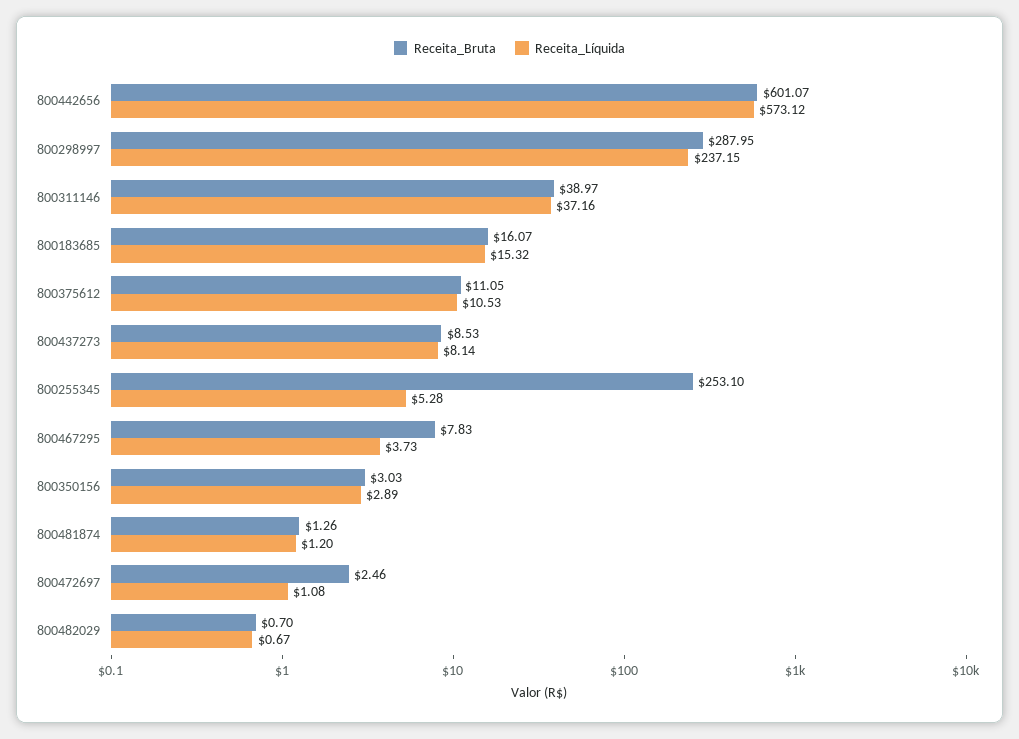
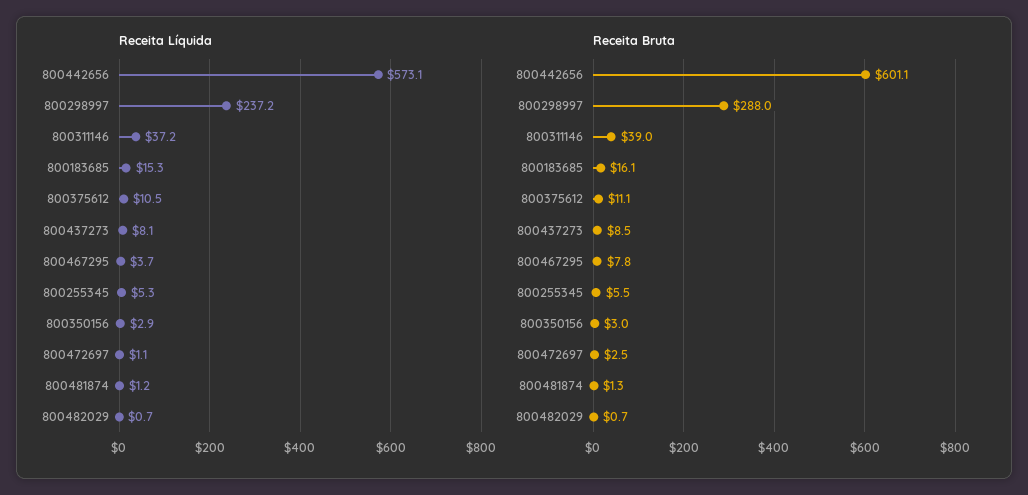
Receita_Bruta, 800255345: 253.1 -> 5.5

